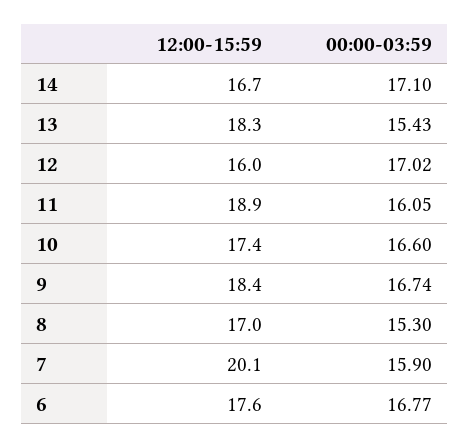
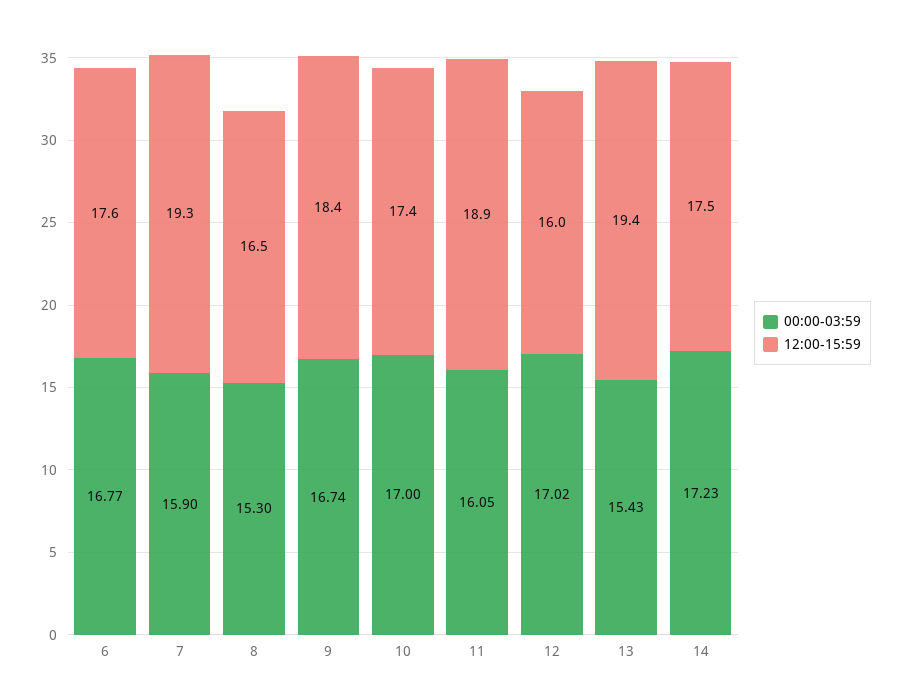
12:00-15:59, 14: 16.7 -> 17.5
00:00-03:59, 14: 17.1 -> 17.23
12:00-15:59, 13: 18.3 -> 19.4
00:00-03:59, 10: 16.6 -> 17
12:00-15:59, 8: 17 -> 16.5
12:00-15:59, 7: 20.1 -> 19.3

